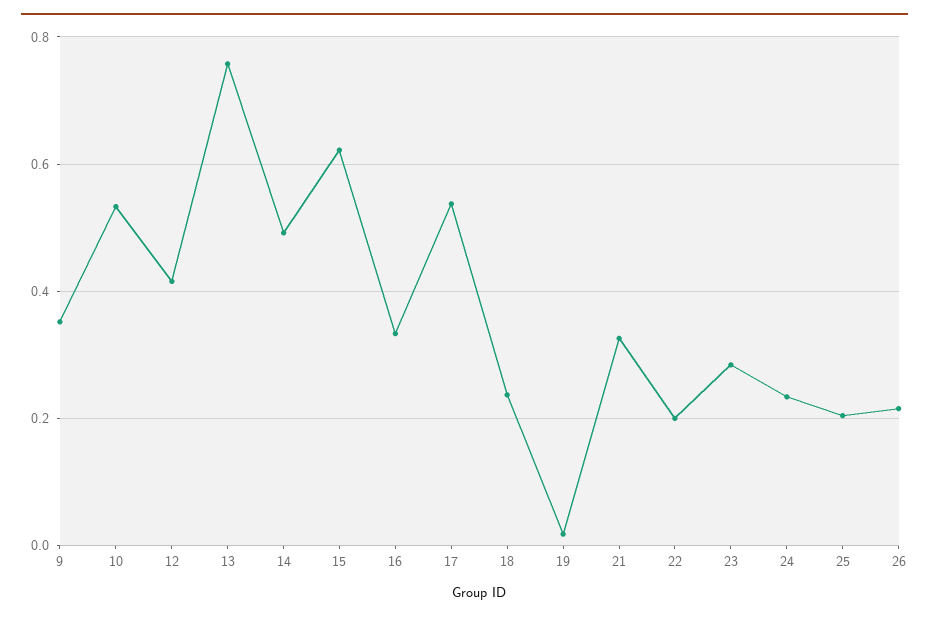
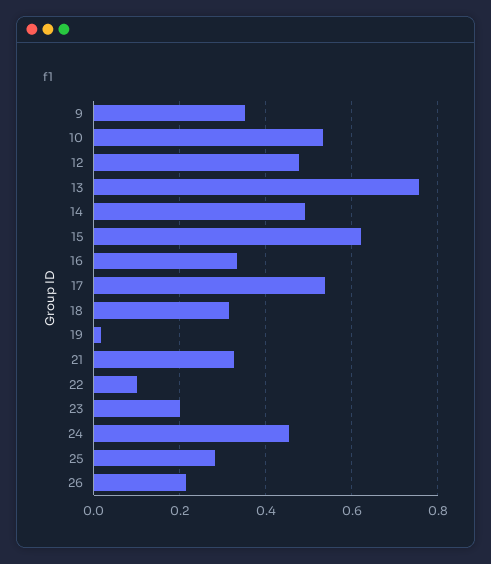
12: 0.42 -> 0.48
18: 0.24 -> 0.32
22: 0.2 -> 0.1
23: 0.28 -> 0.2
24: 0.24 -> 0.46
25: 0.2 -> 0.28

